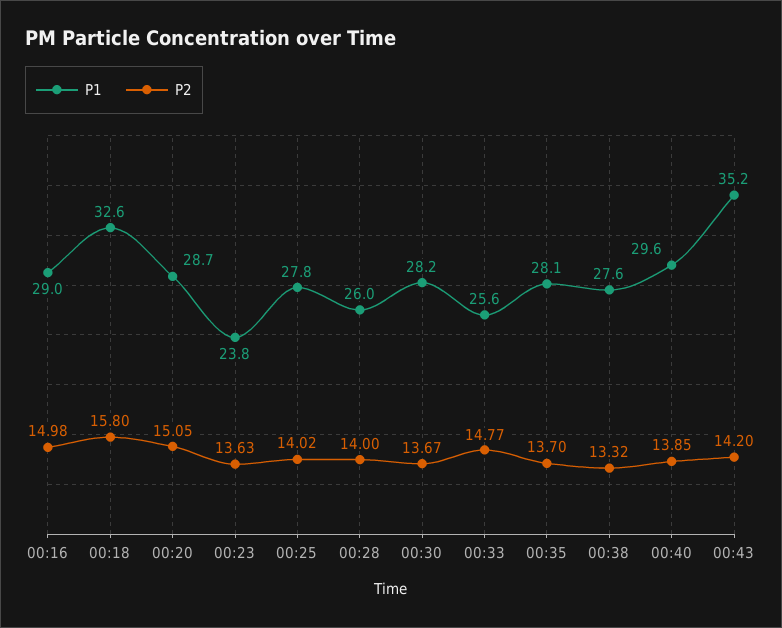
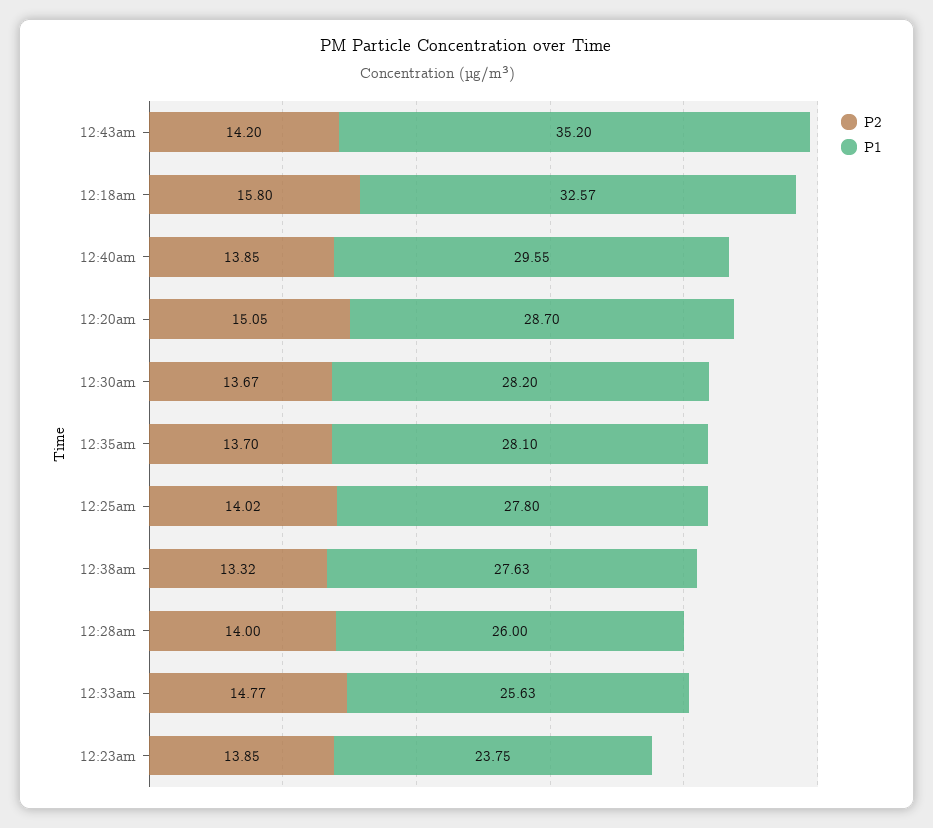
P1, 00:16: 29 -> none
P2, 00:16: 14.98 -> none
P2, 00:23: 13.63 -> 13.85

